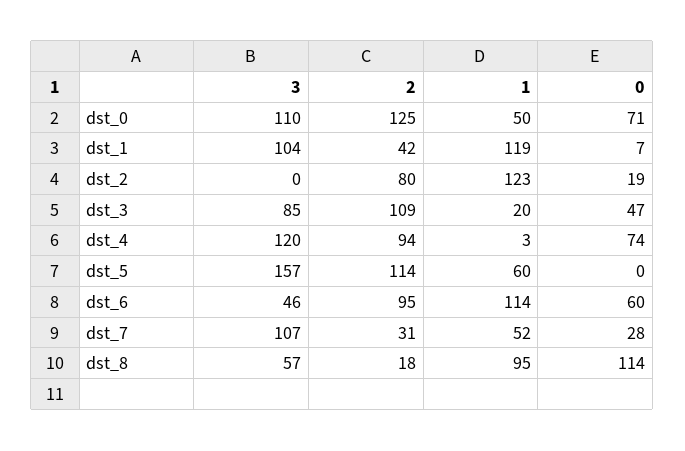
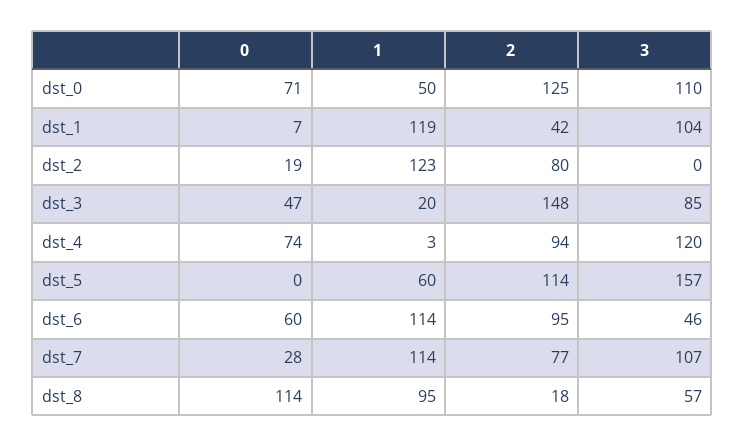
2, dst_3: 109 -> 148
2, dst_7: 31 -> 77
1, dst_7: 52 -> 114

